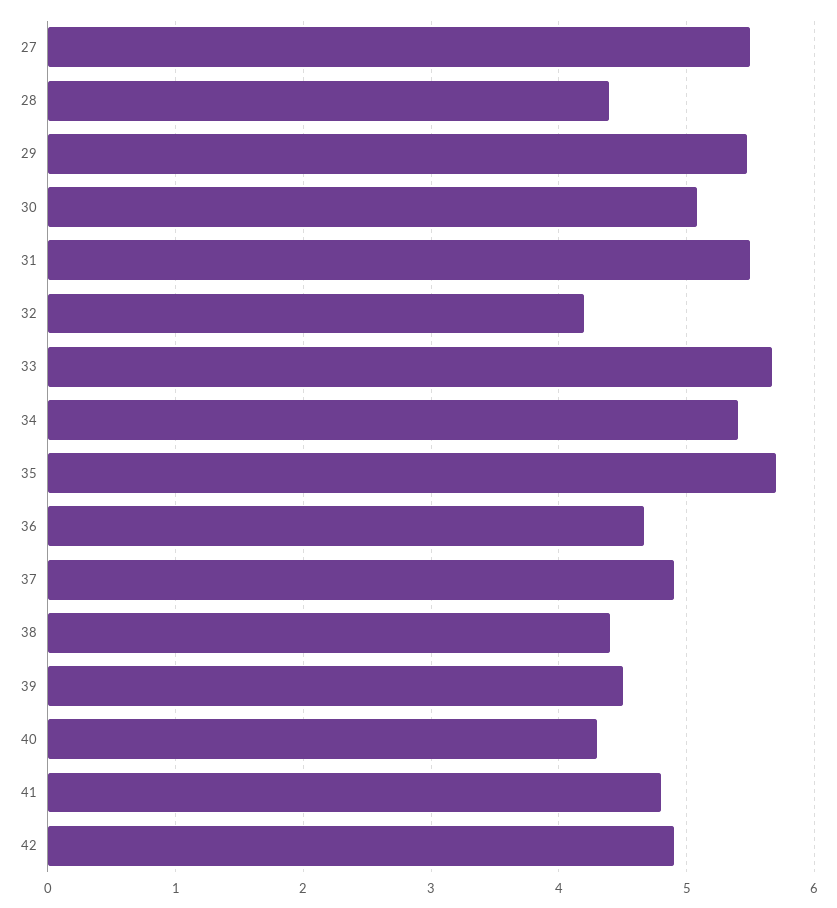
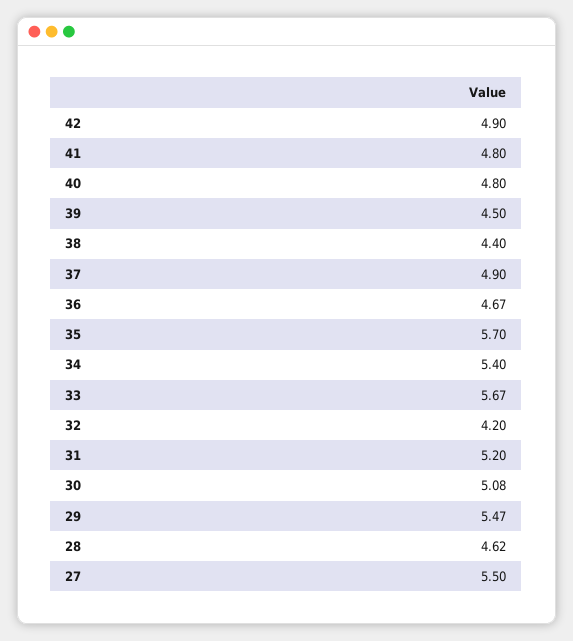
28: 4.4 -> 4.62
31: 5.5 -> 5.2
40: 4.3 -> 4.8

